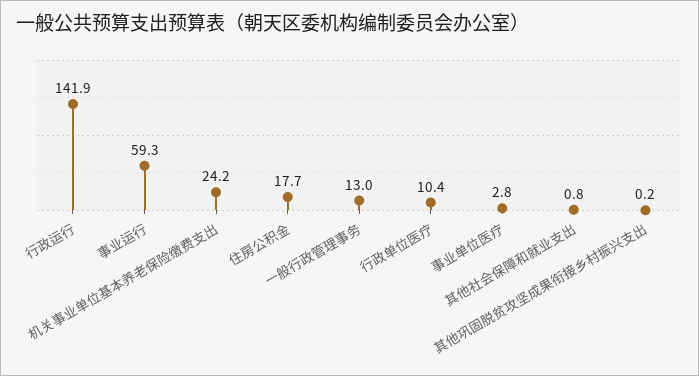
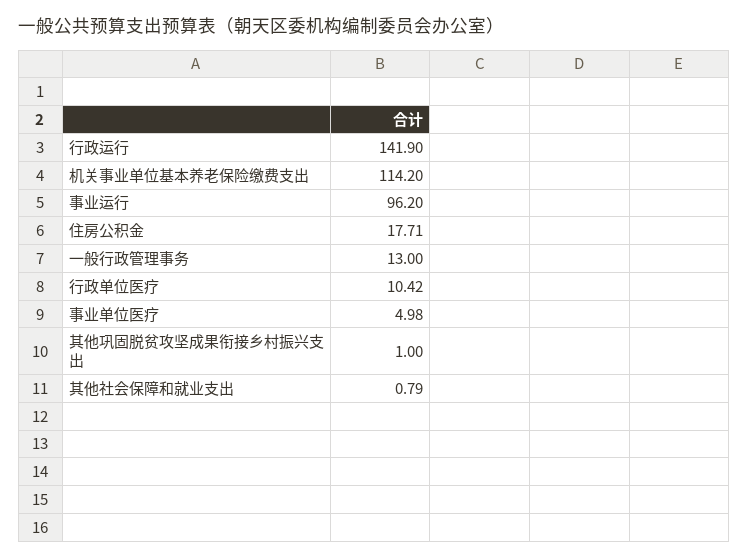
事业运行: 59.3 -> 96.2
机关事业单位基本养老保险缴费支出: 24.2 -> 114.2
事业单位医疗: 2.8 -> 4.98
其他巩固脱贫攻坚成果衔接乡村振兴支出: 0.2 -> 1

